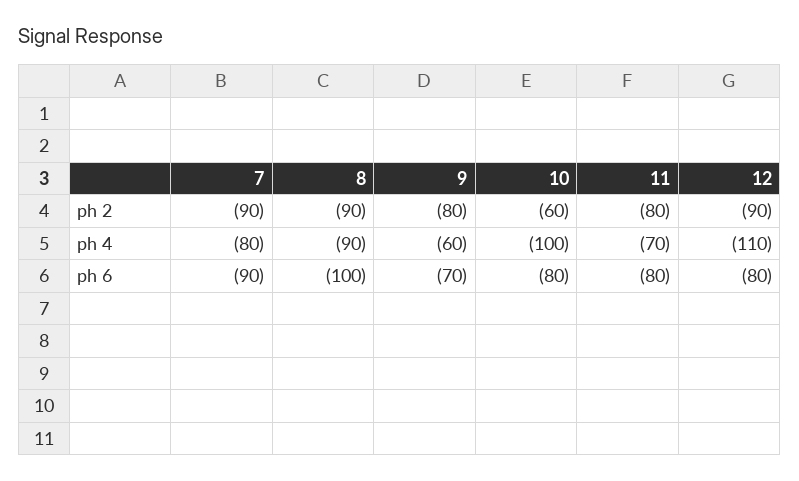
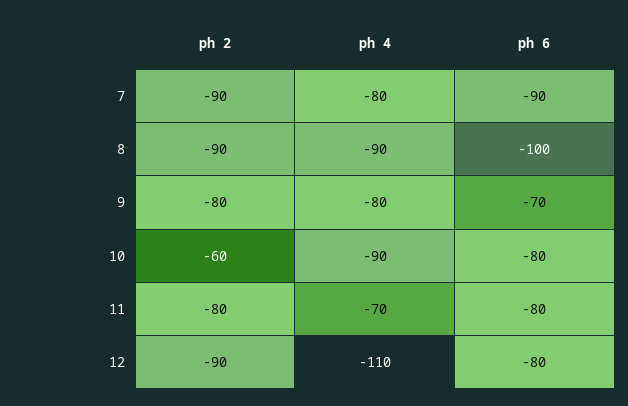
9, ph 4: -60 -> -80
10, ph 4: -100 -> -90

